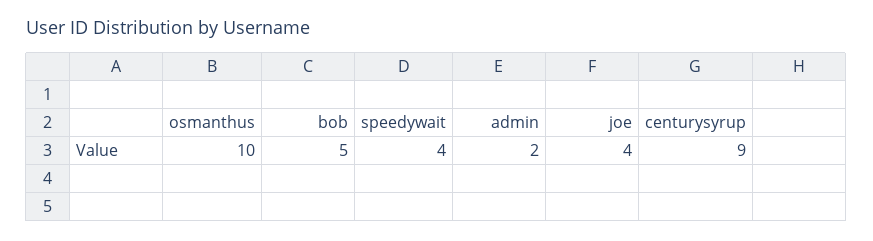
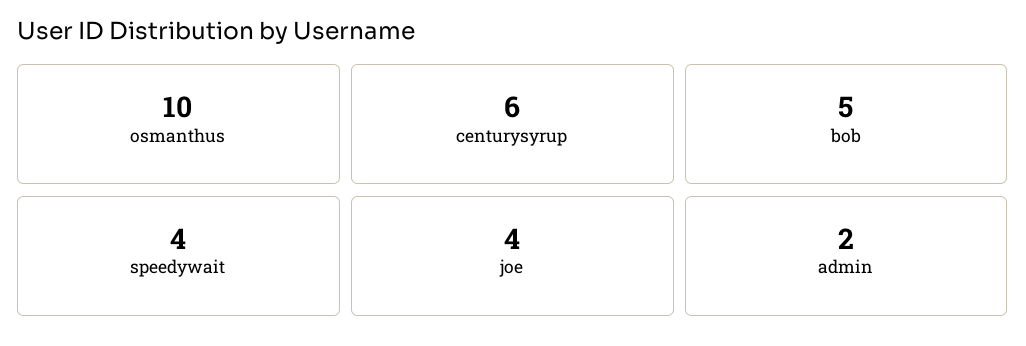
centurysyrup: 9 -> 6

